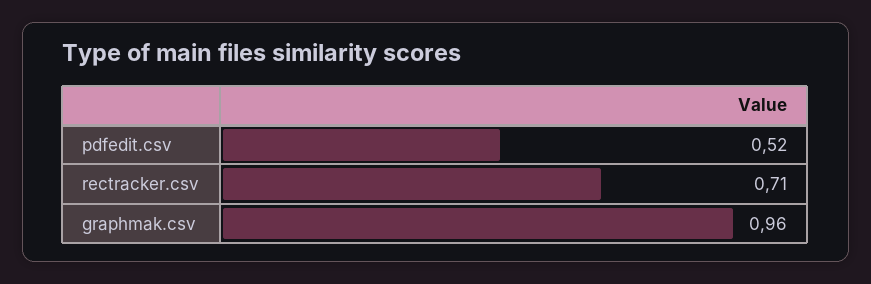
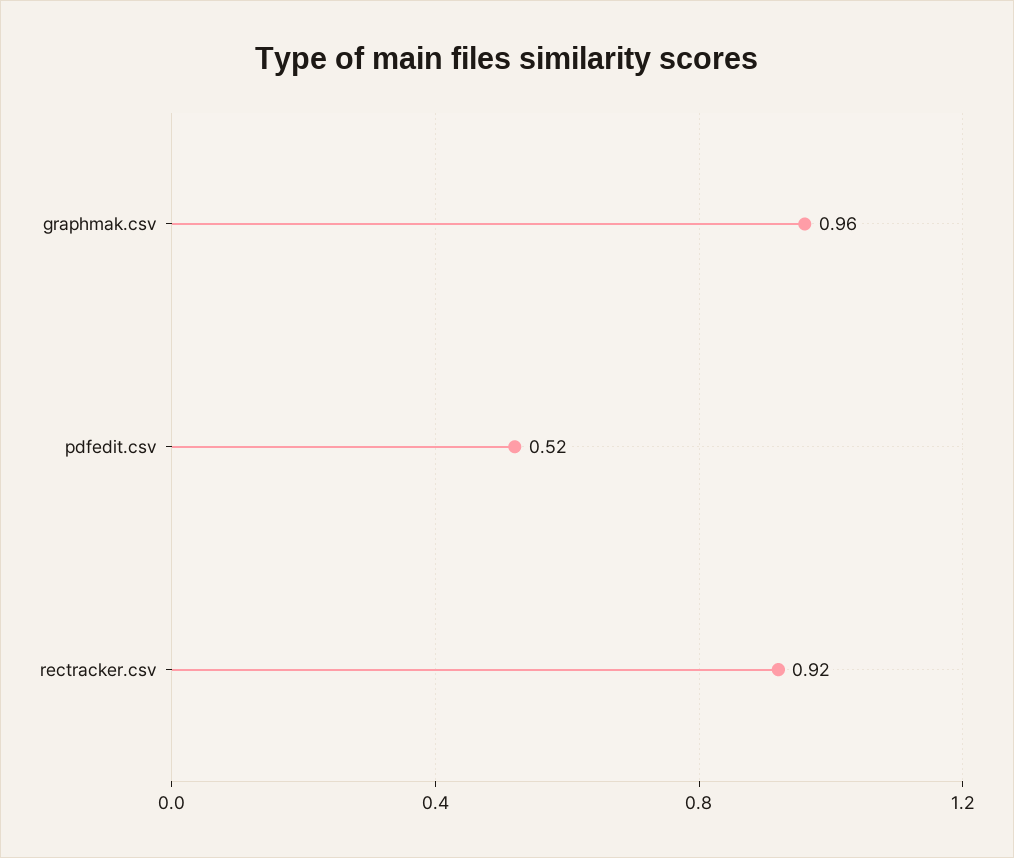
rectracker.csv: 0.71 -> 0.92

